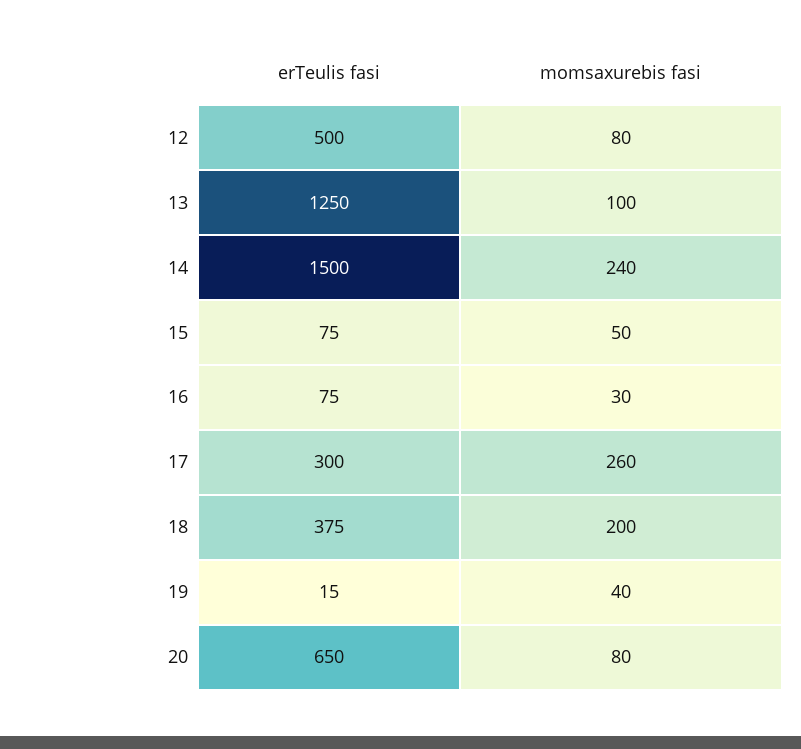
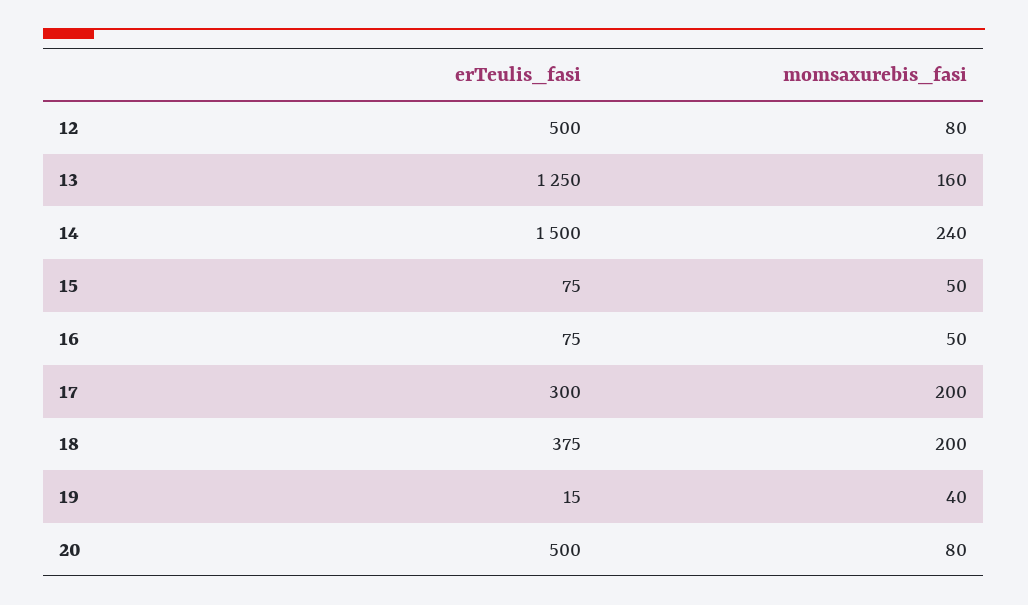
momsaxurebis fasi, 13: 100 -> 160
momsaxurebis fasi, 16: 30 -> 50
momsaxurebis fasi, 17: 260 -> 200
erTeulis fasi, 20: 650 -> 500

